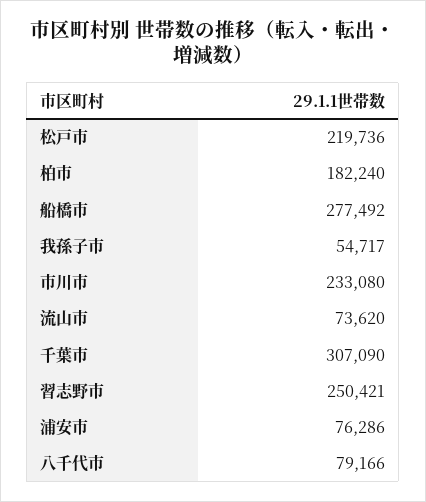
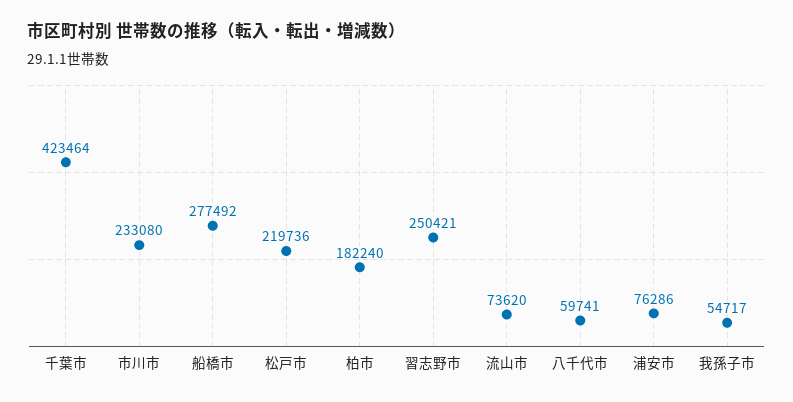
千葉市: 307090 -> 423464
八千代市: 79166 -> 59741

